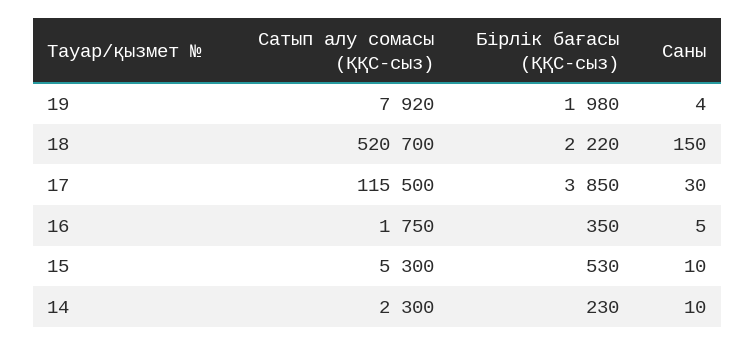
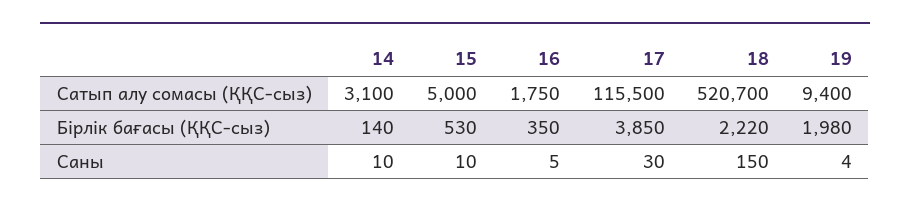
Сатып алу сомасы (ҚҚС-сыз), 19: 7920 -> 9400
Сатып алу сомасы (ҚҚС-сыз), 15: 5300 -> 5000
Сатып алу сомасы (ҚҚС-сыз), 14: 2300 -> 3100
Бірлік бағасы (ҚҚС-сыз), 14: 230 -> 140

